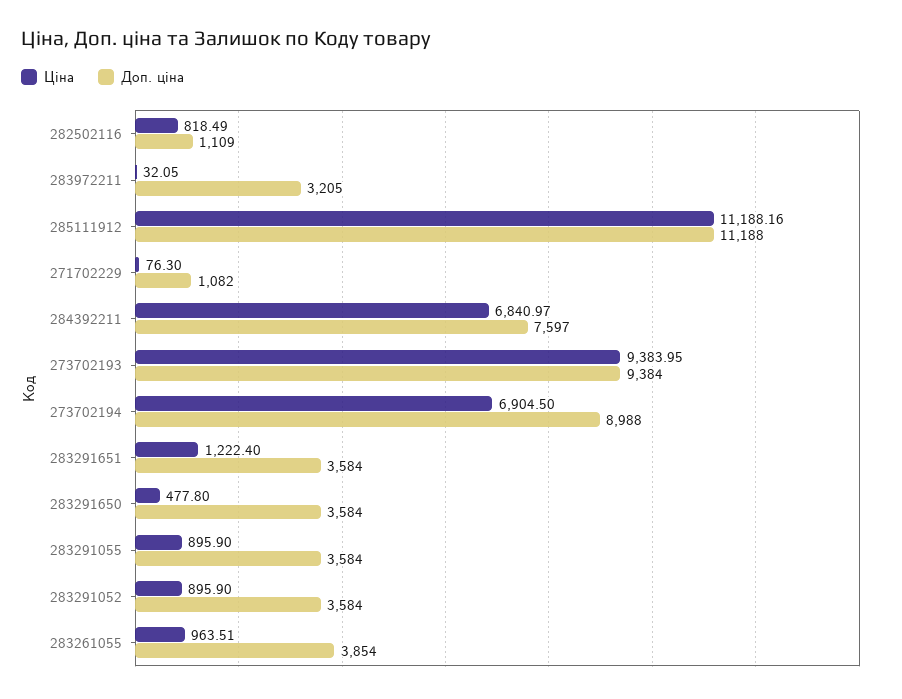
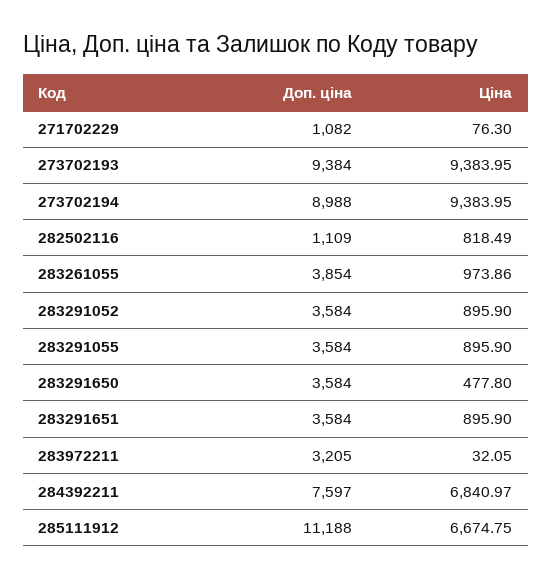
Ціна, 285111912: 11188.16 -> 6674.75
Ціна, 273702194: 6904.5 -> 9383.95
Ціна, 283291651: 1222.4 -> 895.9
Ціна, 283261055: 963.51 -> 973.86

